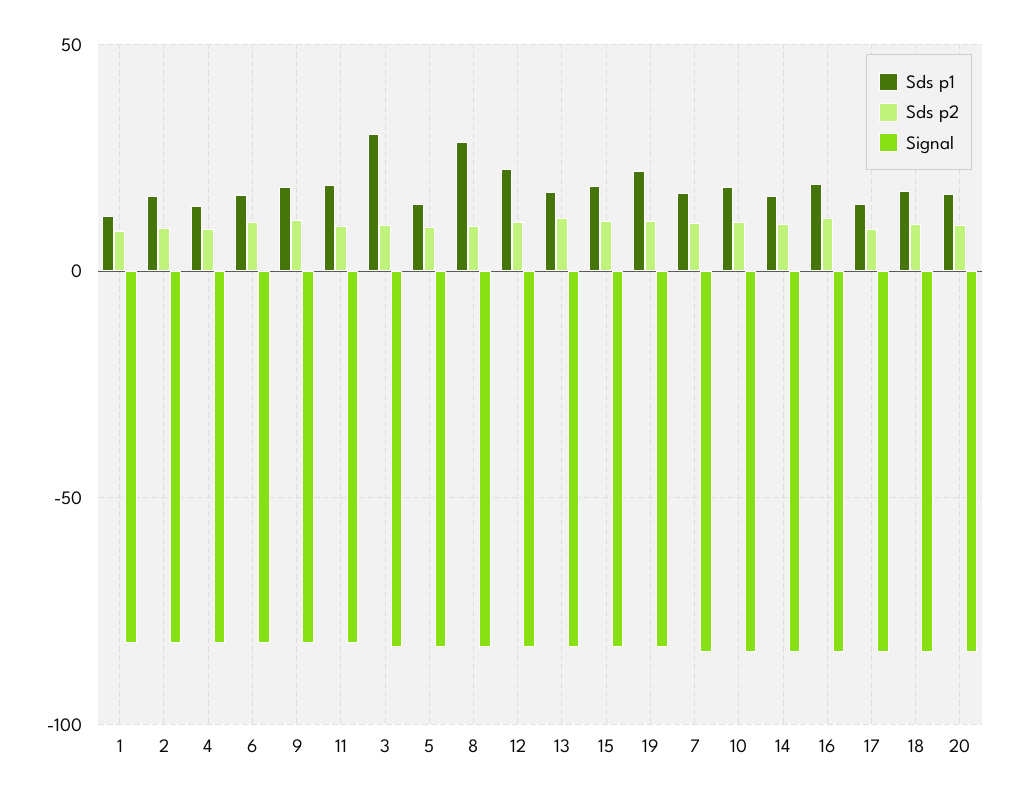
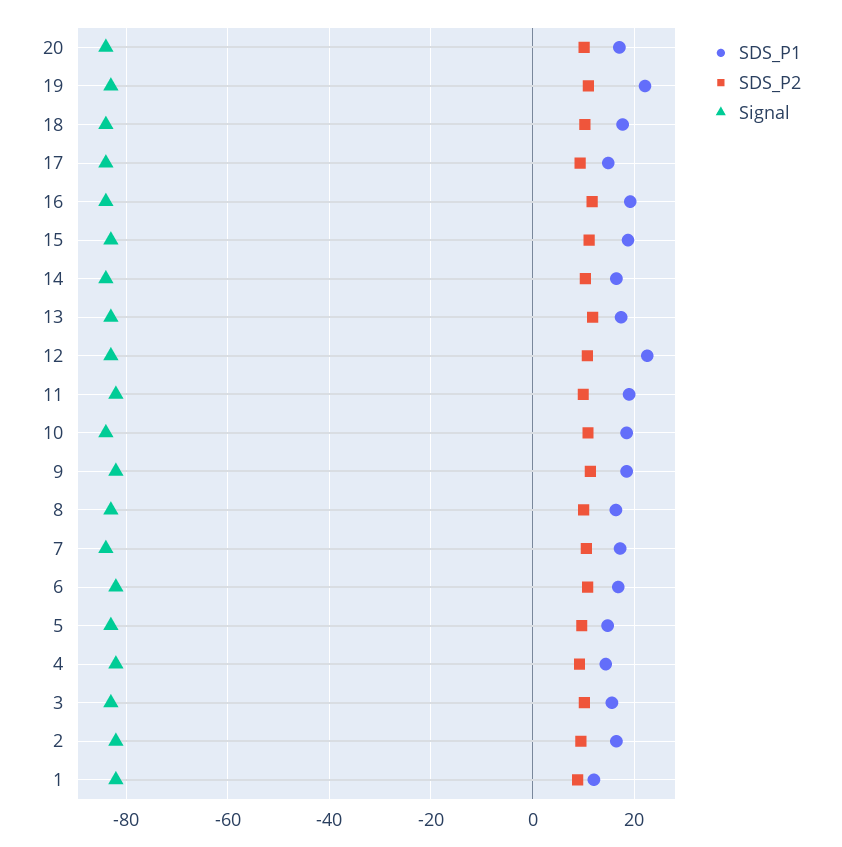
Sds p1, 3: 30 -> 16
Sds p1, 8: 30 -> 16

